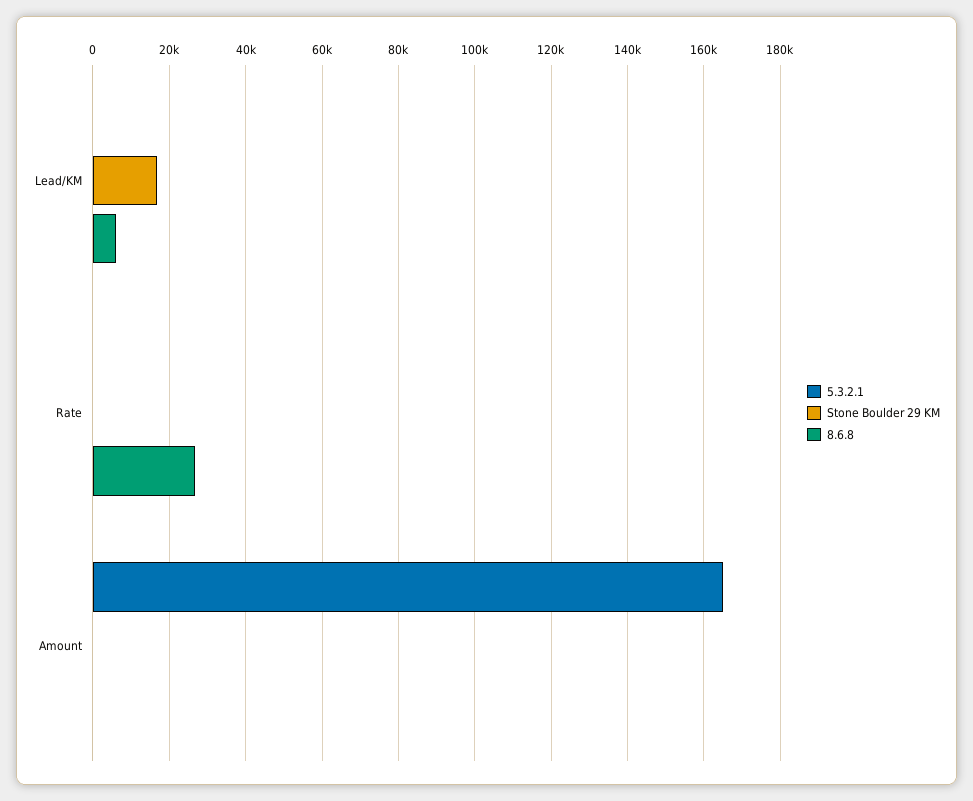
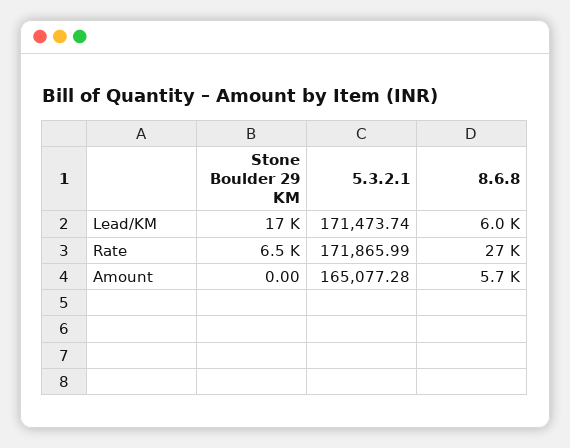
5.3.2.1, Lead/KM: 0 -> 171473.74
5.3.2.1, Rate: 0 -> 171865.99
Stone Boulder 29 KM, Rate: 0 -> 6500
8.6.8, Amount: 0 -> 5700

